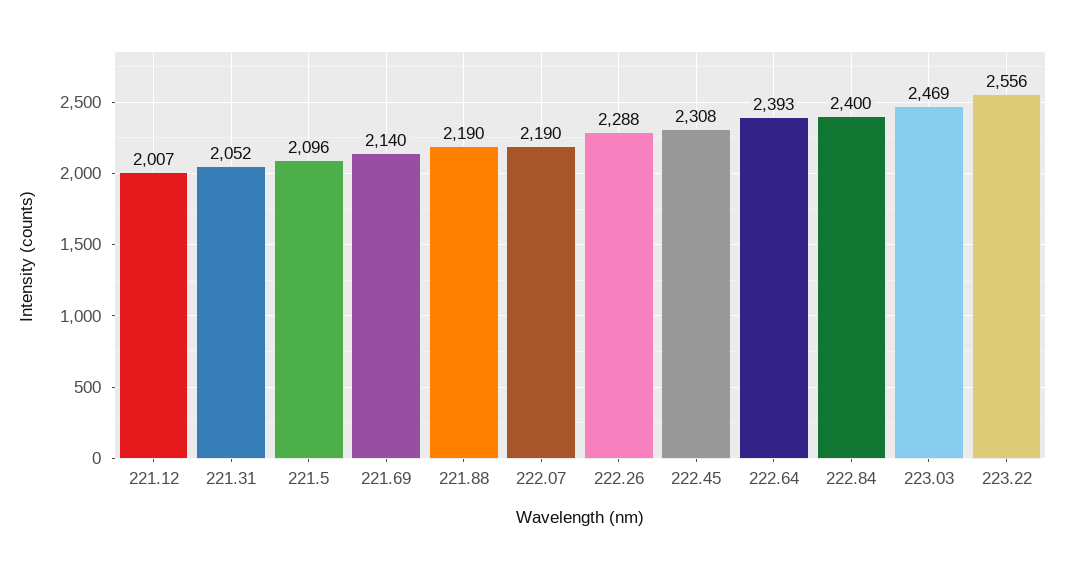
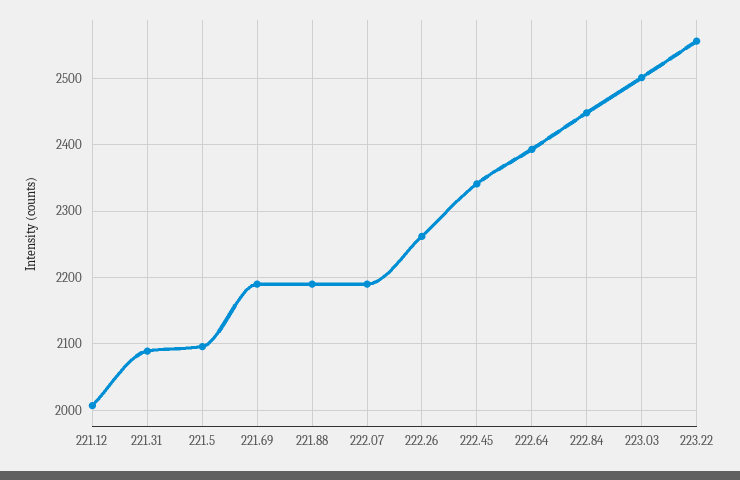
221.31: 2052 -> 2090
221.69: 2140 -> 2190
222.26: 2288 -> 2260
222.45: 2308 -> 2340
222.84: 2400 -> 2450
223.03: 2469 -> 2500

